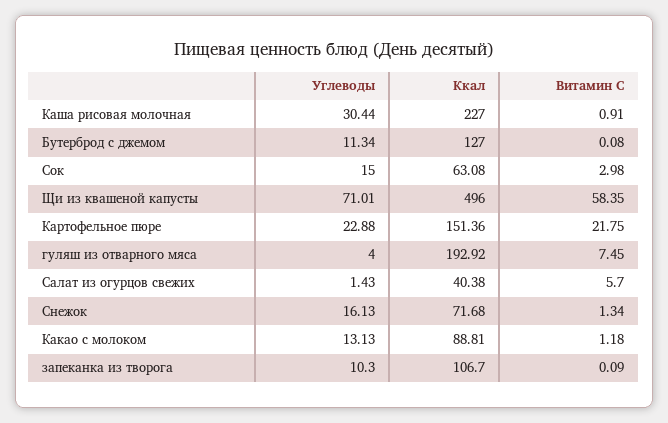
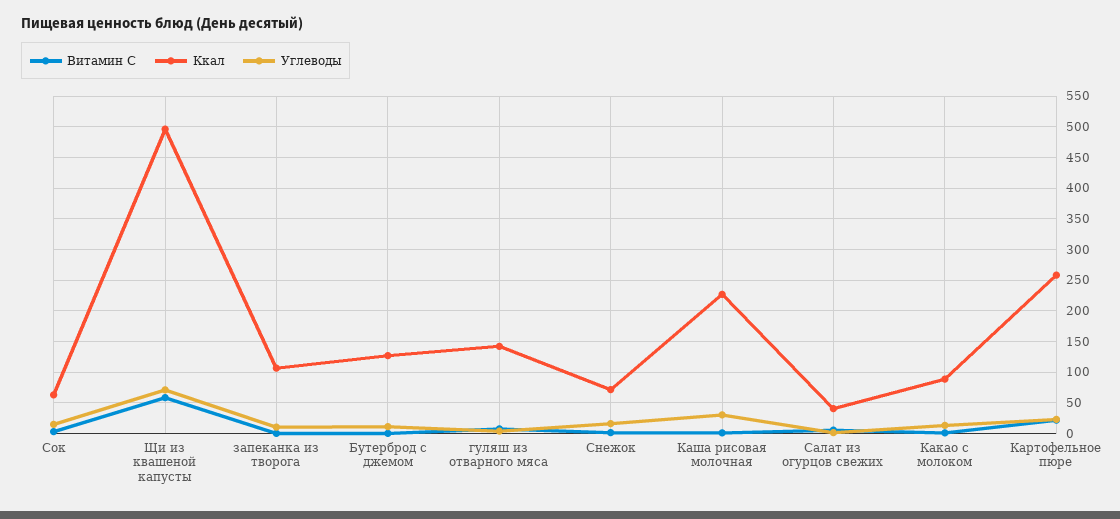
Ккал, Картофельное пюре: 151.36 -> 260
Ккал, гуляш из отварного мяса: 192.92 -> 140

